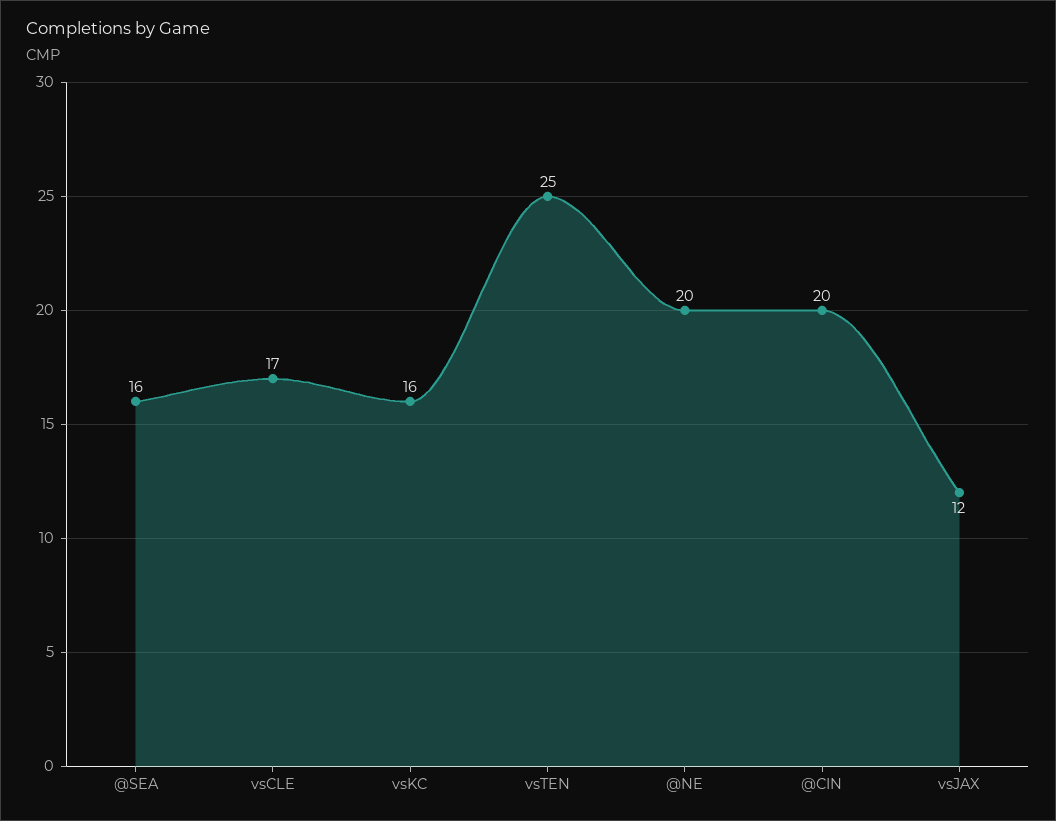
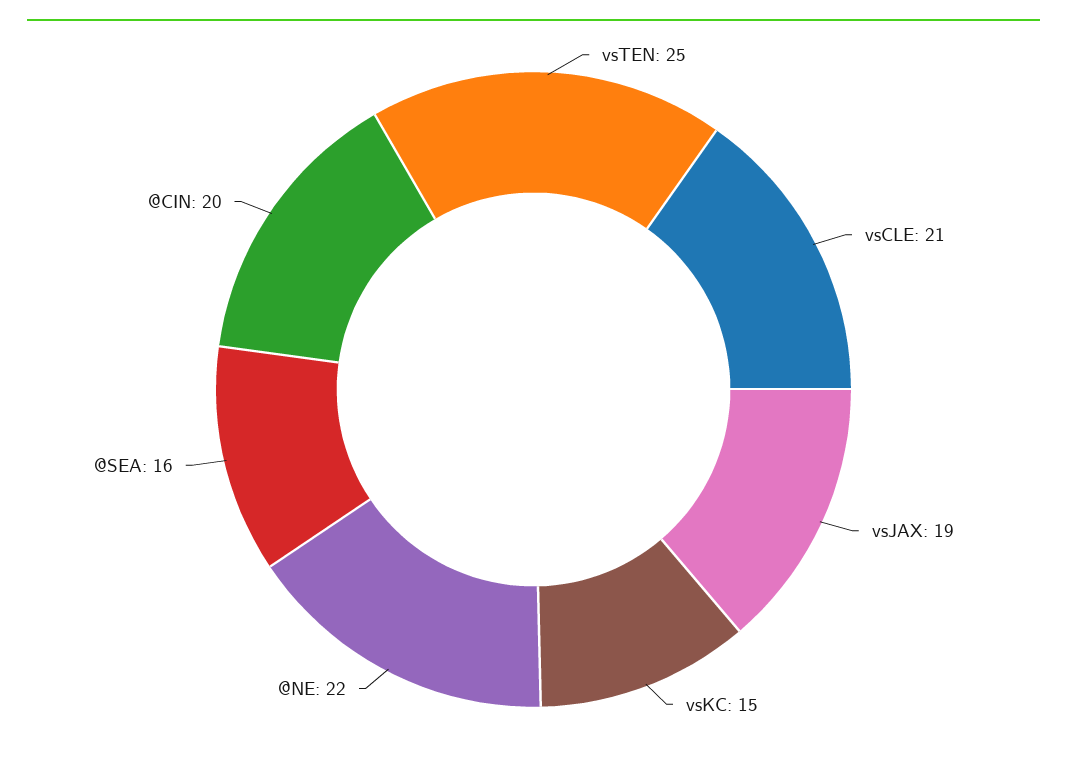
vsCLE: 17 -> 21
vsKC: 16 -> 15
@NE: 20 -> 22
vsJAX: 12 -> 19

